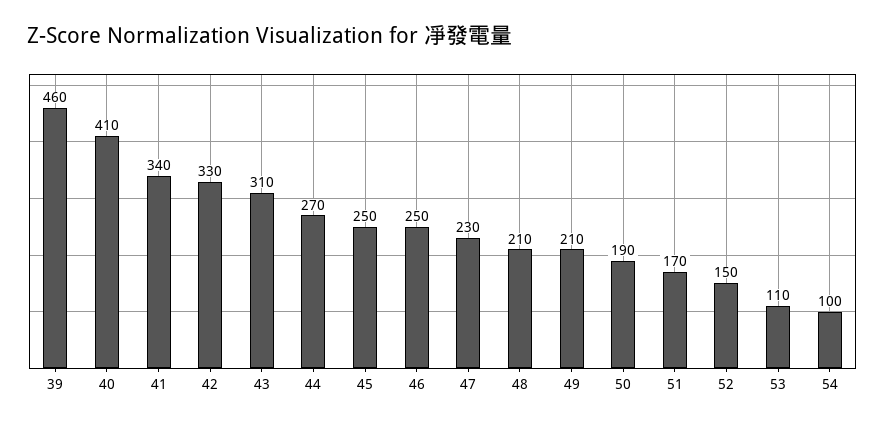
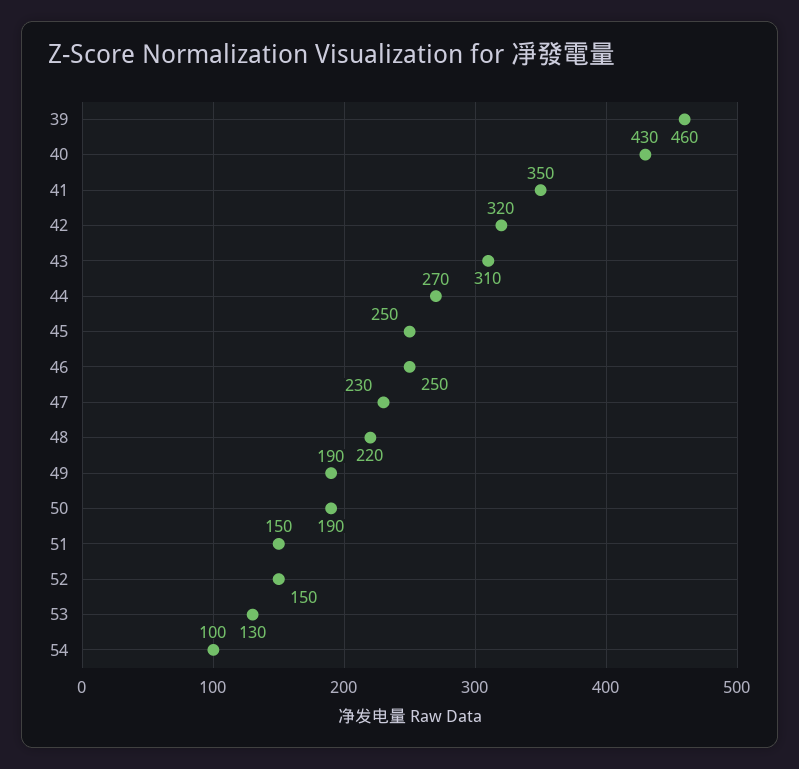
40: 410 -> 430
41: 340 -> 350
42: 330 -> 320
48: 210 -> 220
49: 210 -> 190
51: 170 -> 150
53: 110 -> 130

